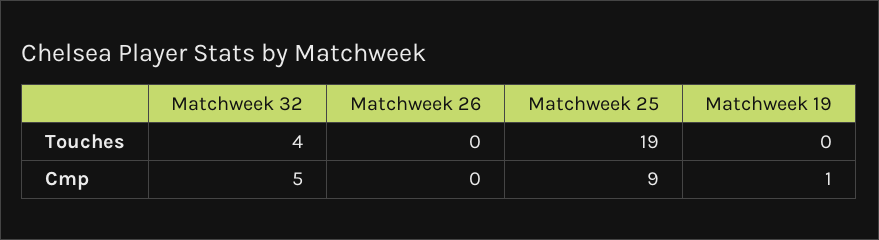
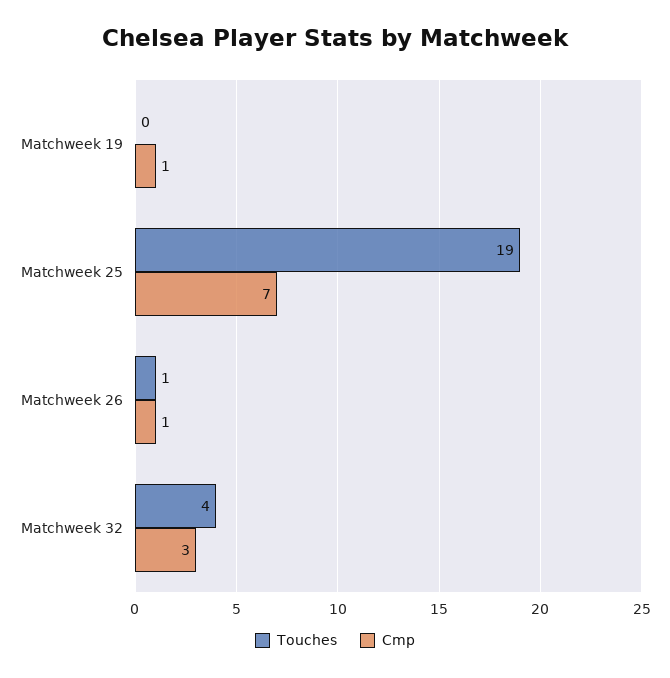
Touches, Matchweek 26: 0 -> 1
Cmp, Matchweek 32: 5 -> 3
Cmp, Matchweek 26: 0 -> 1
Cmp, Matchweek 25: 9 -> 7

